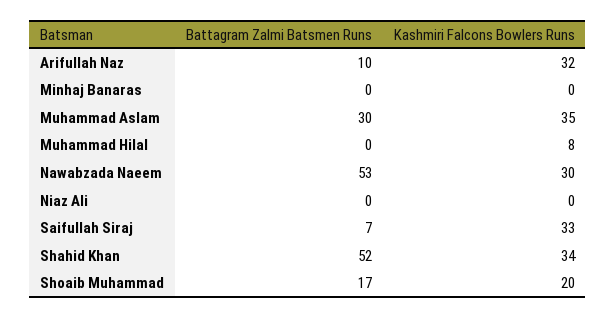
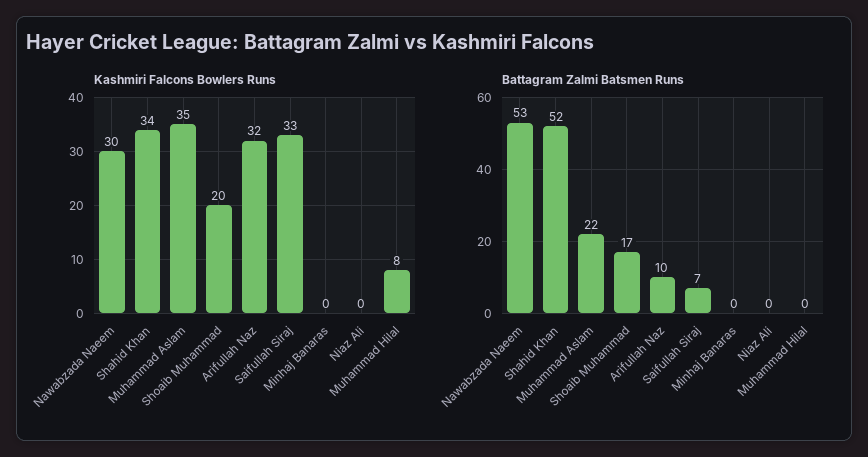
Battagram Zalmi Batsmen Runs, Muhammad Aslam: 30 -> 22

